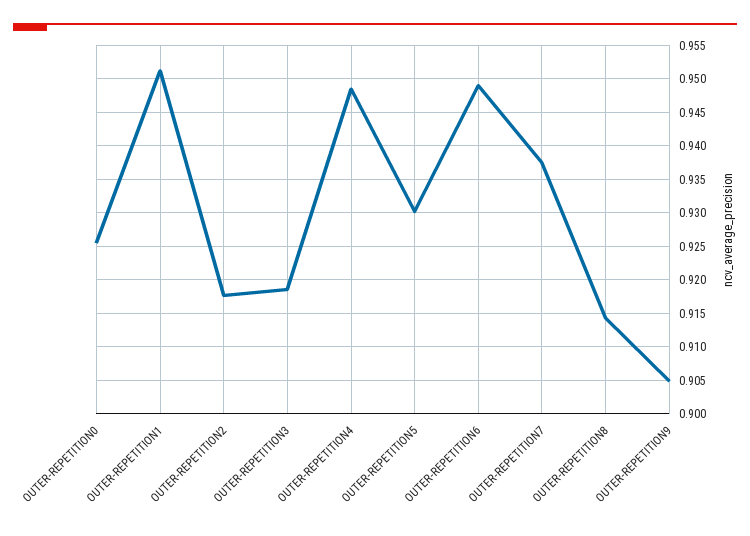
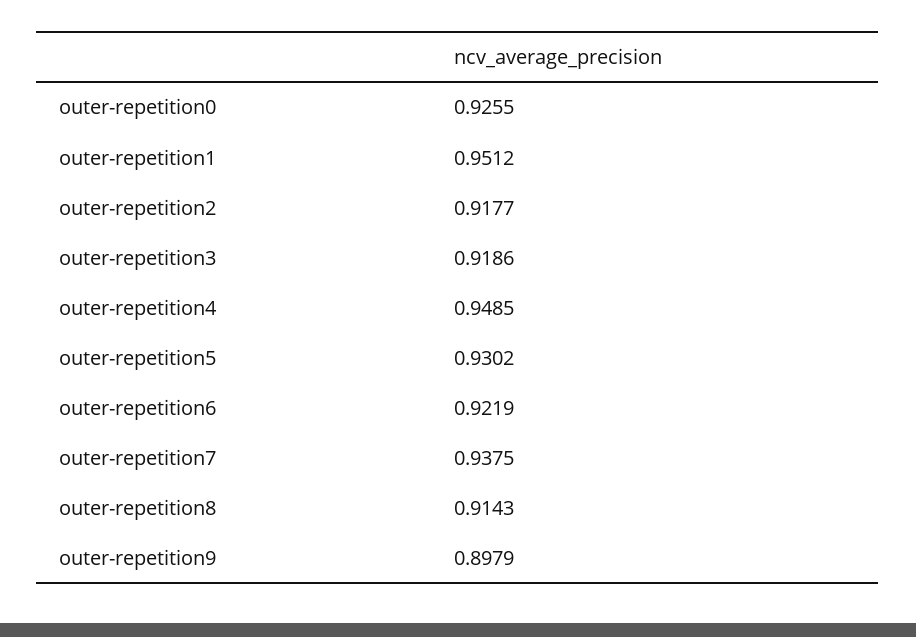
OUTER-REPETITION6: 0.949 -> 0.9219
OUTER-REPETITION9: 0.905 -> 0.8979

